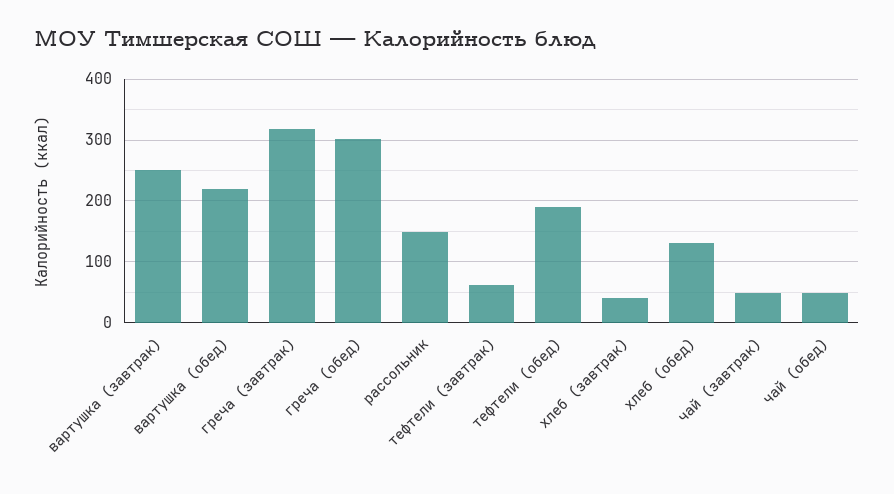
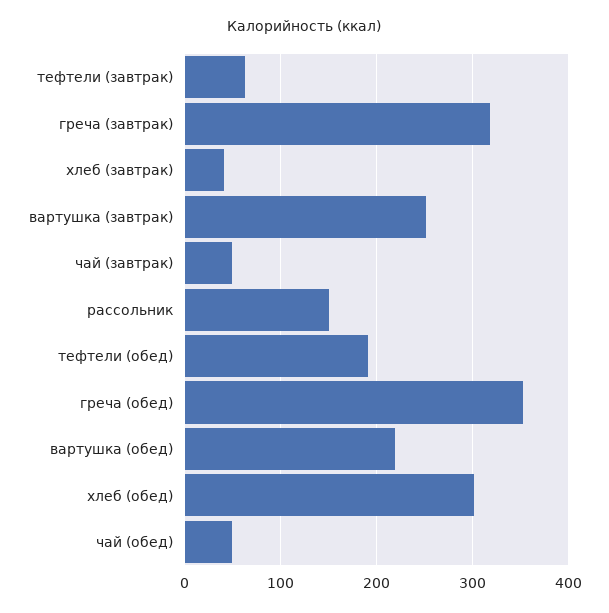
греча (обед): 300 -> 350
хлеб (обед): 130 -> 300

